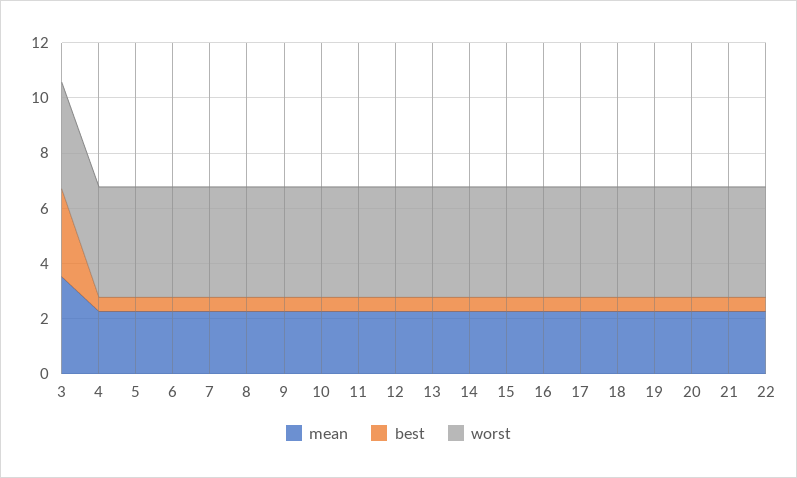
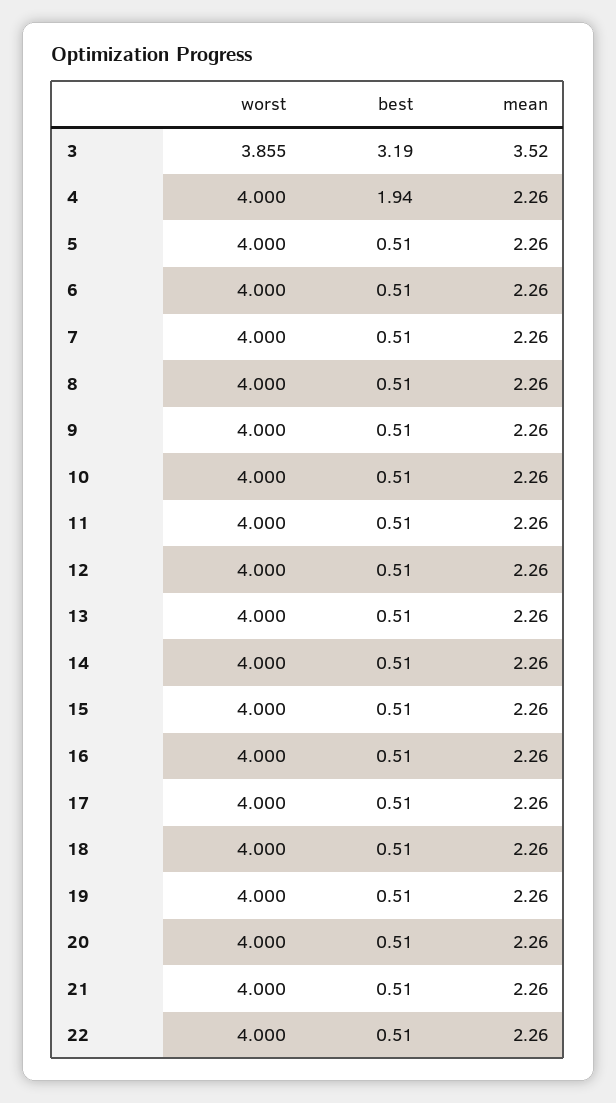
best, 4: 0.5 -> 1.94

